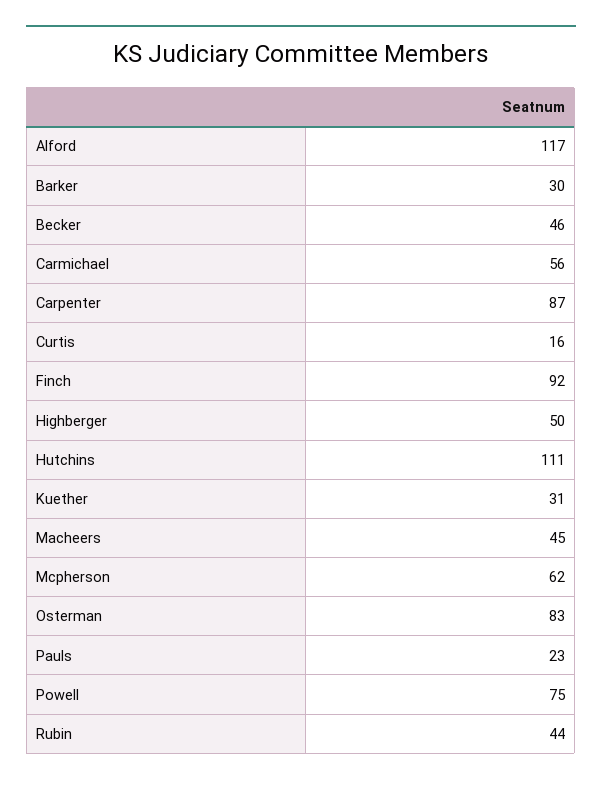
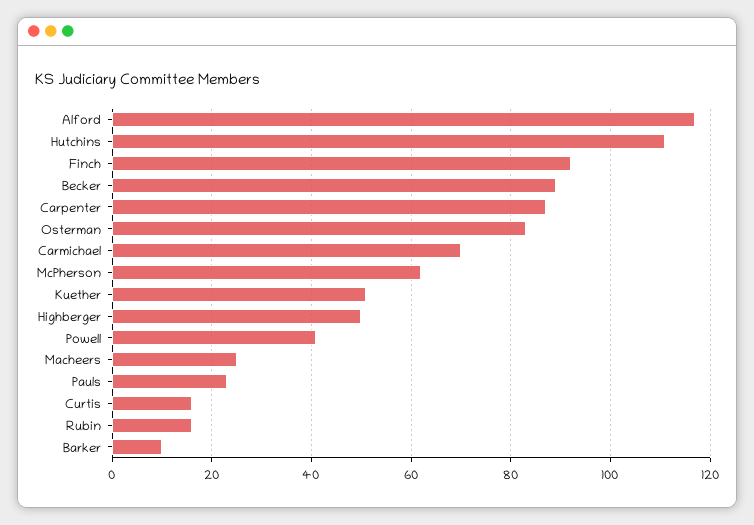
Barker: 30 -> 10
Becker: 46 -> 90
Carmichael: 56 -> 70
Kuether: 31 -> 50
Macheers: 45 -> 25
Powell: 75 -> 40
Rubin: 44 -> 15

